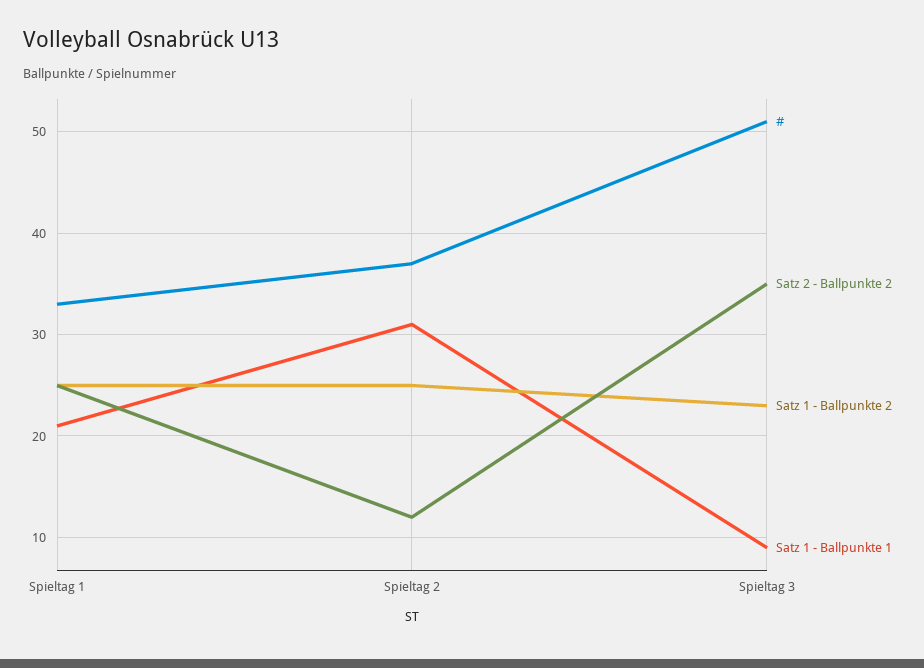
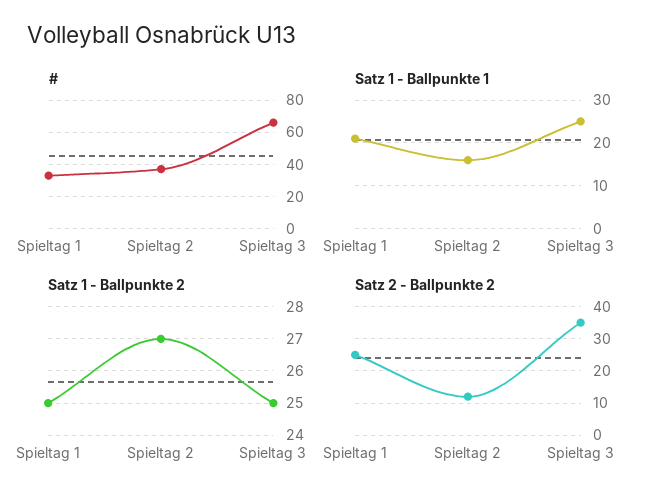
Satz 1 - Ballpunkte 2, Spieltag 2: 25 -> 27
Satz 1 - Ballpunkte 1, Spieltag 2: 31 -> 15
#, Spieltag 3: 51 -> 65
Satz 1 - Ballpunkte 2, Spieltag 3: 23 -> 25
Satz 1 - Ballpunkte 1, Spieltag 3: 9 -> 25

